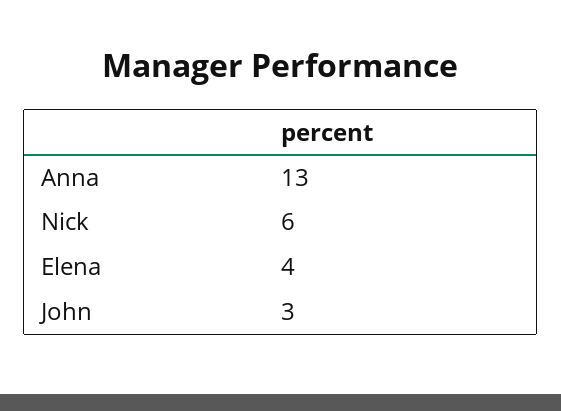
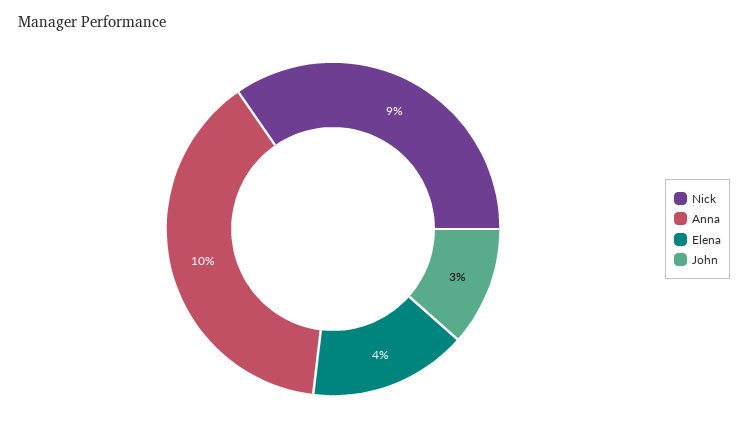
Anna: 13 -> 10
Nick: 6 -> 9

